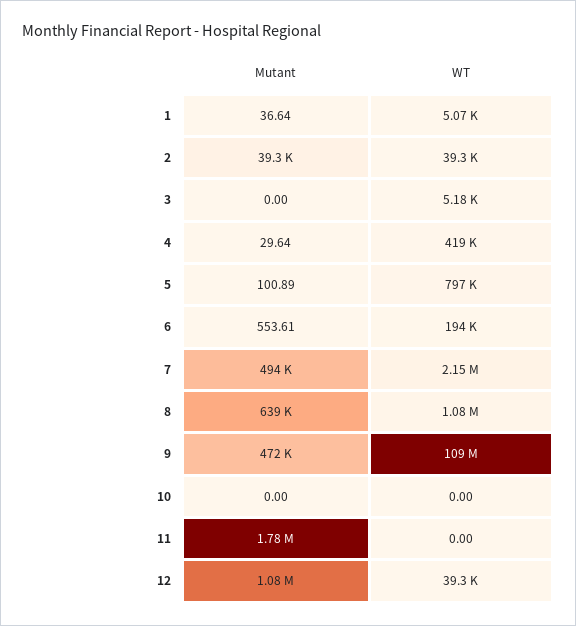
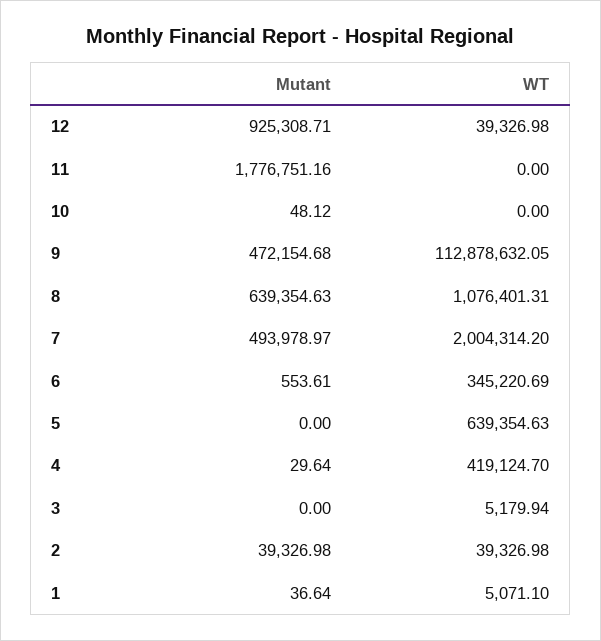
Mutant, 5: 100.89 -> 0
WT, 5: 797000 -> 639354.63
WT, 6: 194000 -> 345220.69
WT, 7: 2150000 -> 2004314.2
WT, 9: 109000000 -> 112878632.05
Mutant, 10: 0 -> 48.12
Mutant, 12: 1080000 -> 925308.71

